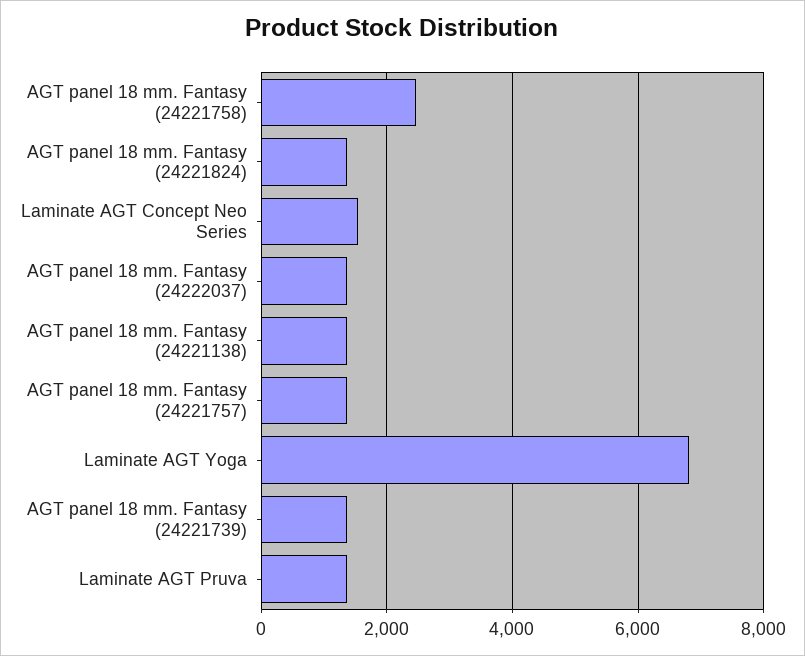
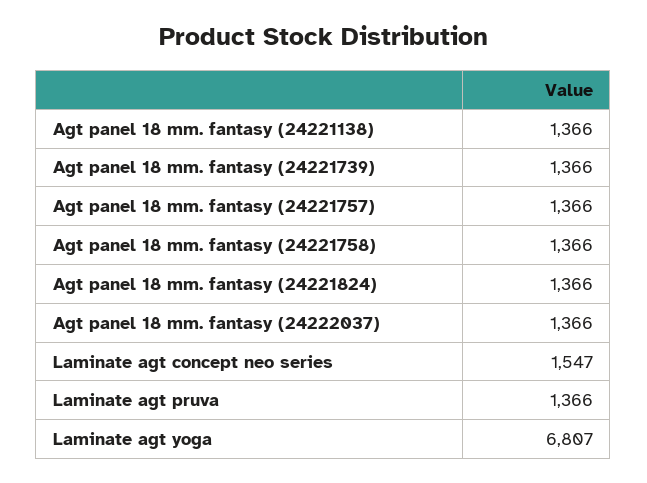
AGT panel 18 mm. Fantasy (24221758): 2400 -> 1366

